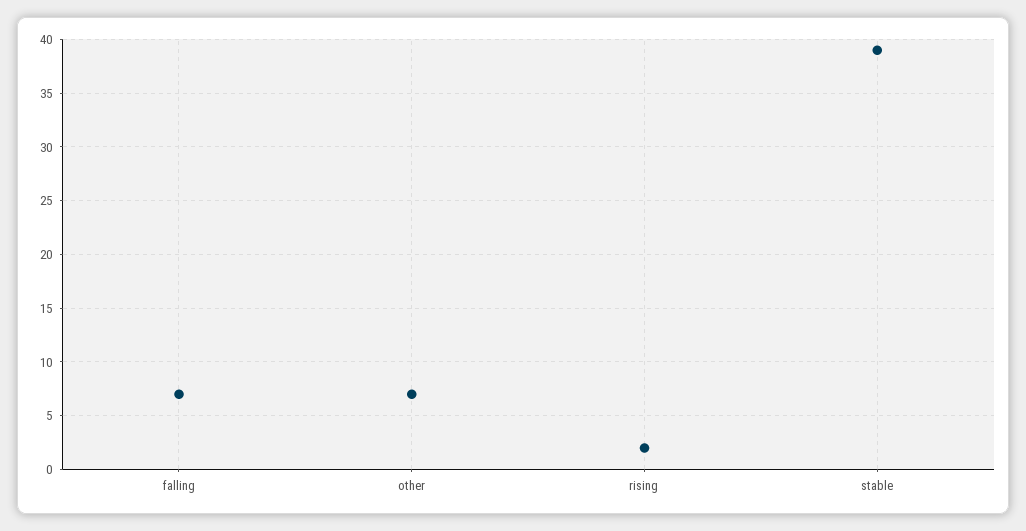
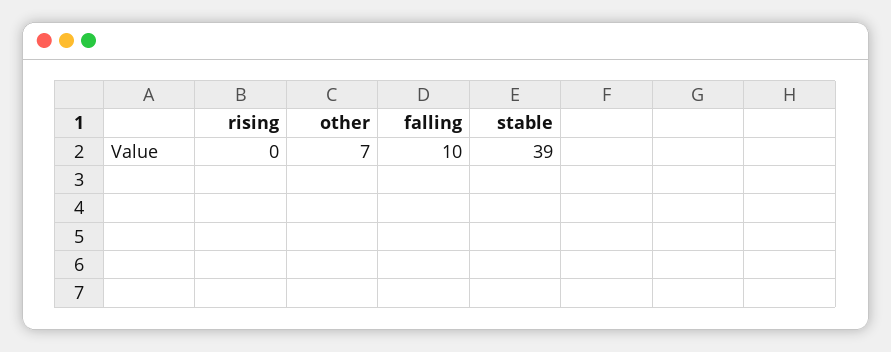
falling: 7 -> 10
rising: 2 -> 0

